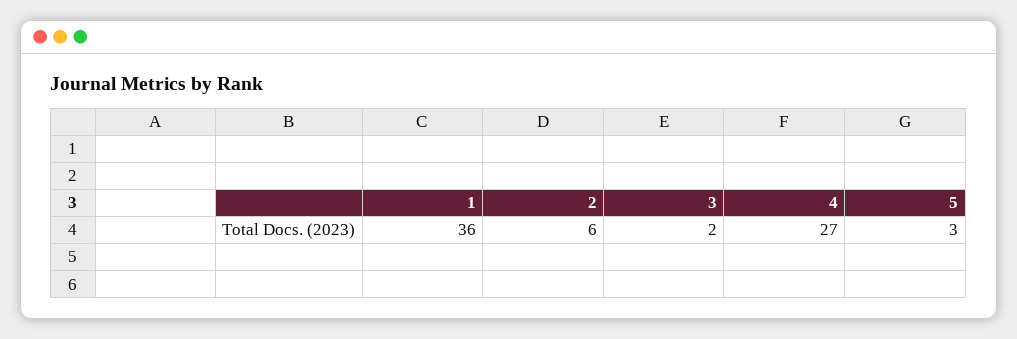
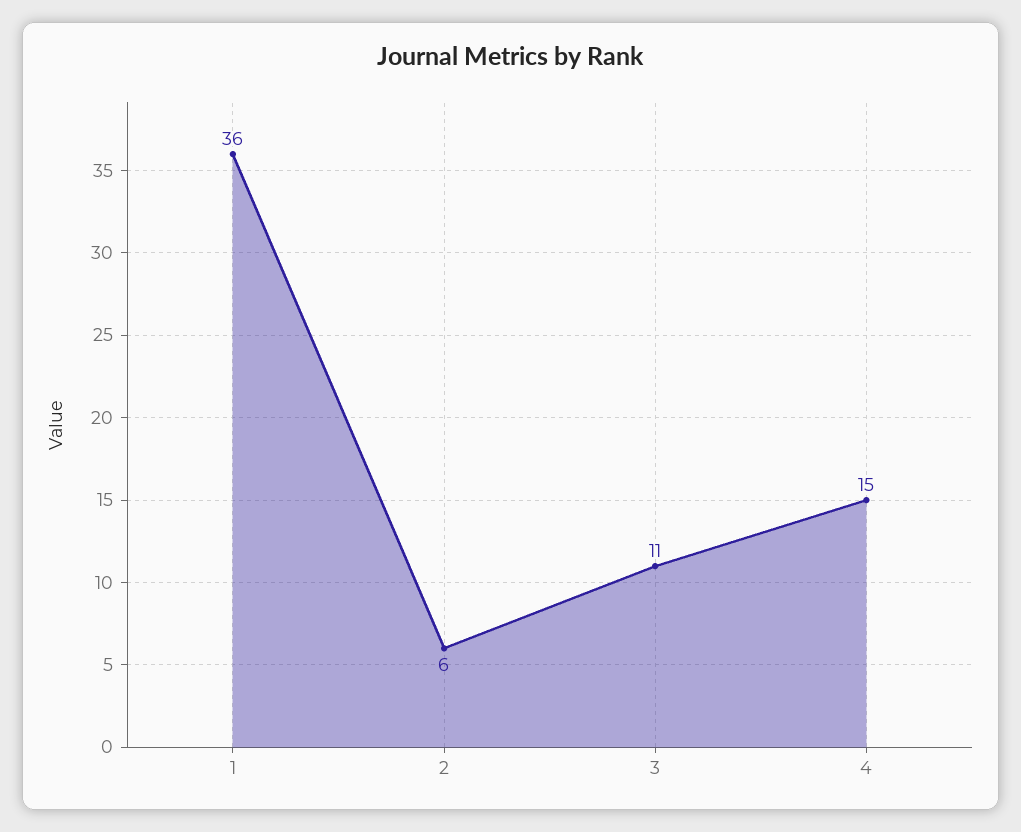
3: 2 -> 11
4: 27 -> 15
5: 3 -> none

